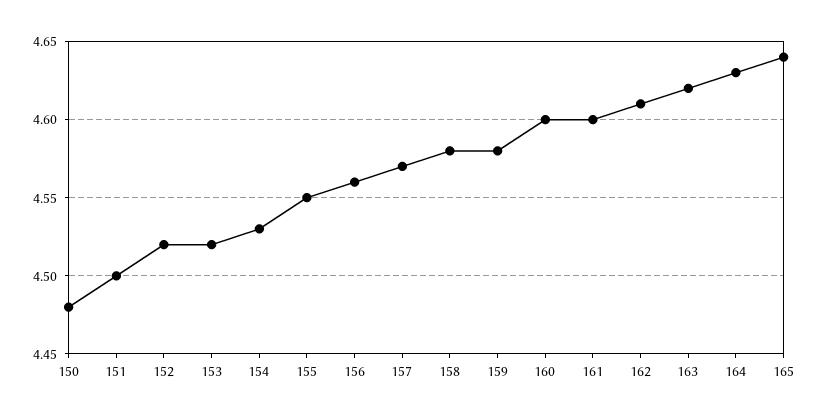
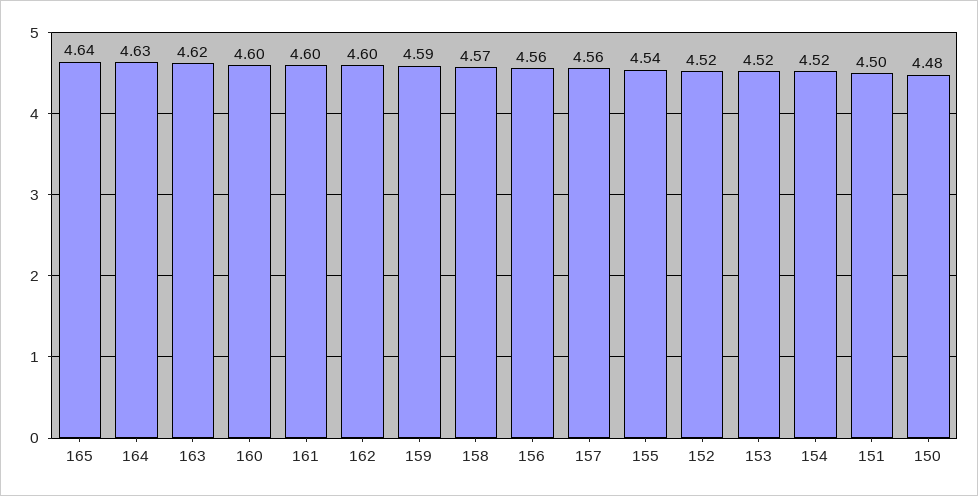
154: 4.53 -> 4.52
155: 4.55 -> 4.54
157: 4.57 -> 4.56
158: 4.58 -> 4.57
159: 4.58 -> 4.59
162: 4.61 -> 4.6

